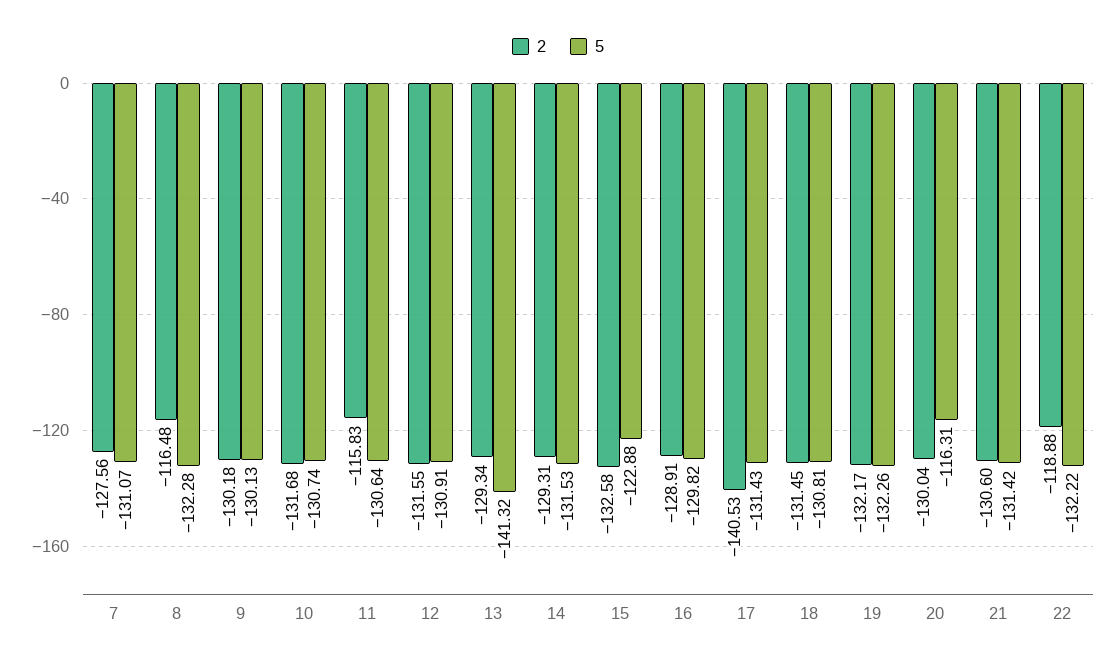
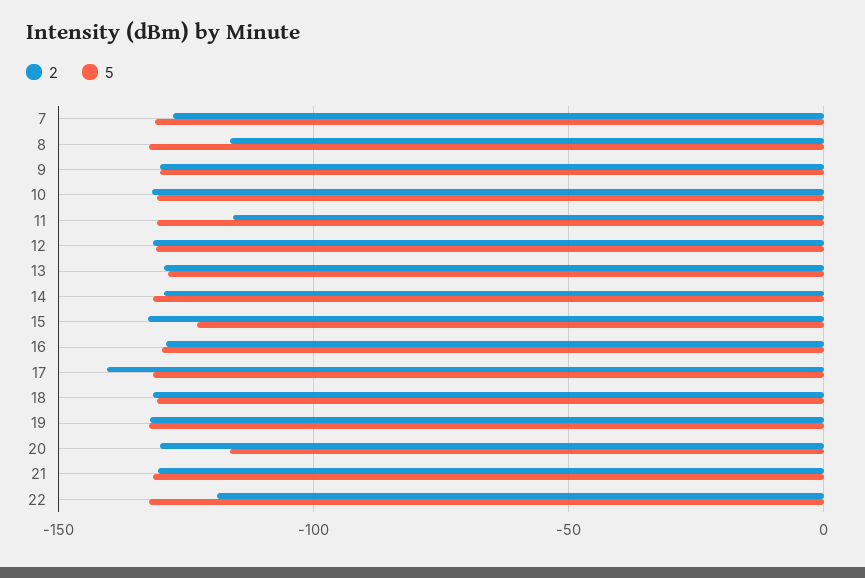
5, 13: -141.32 -> -130

